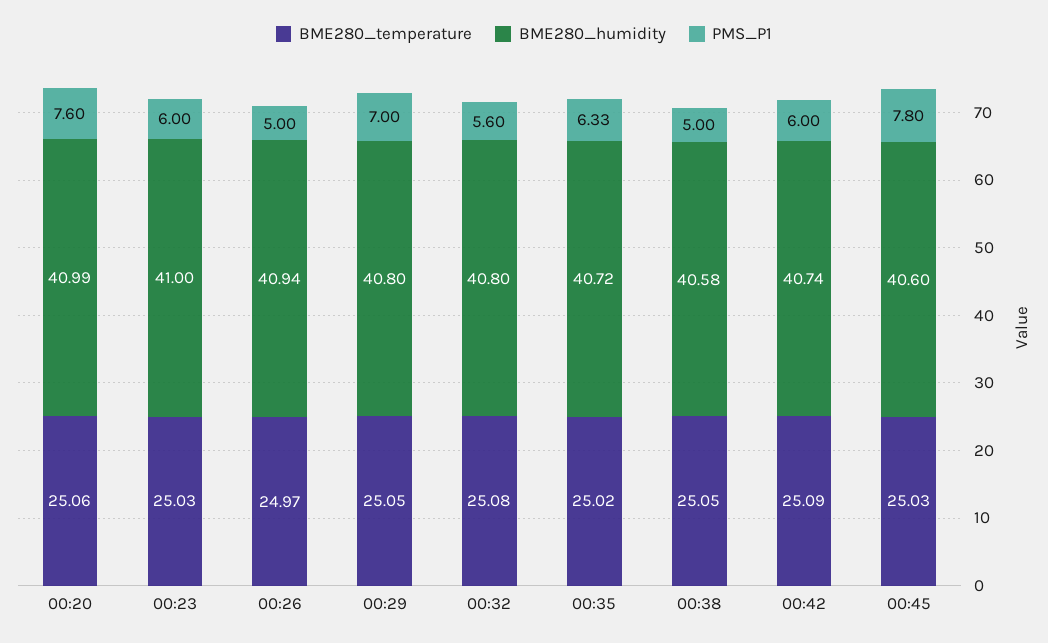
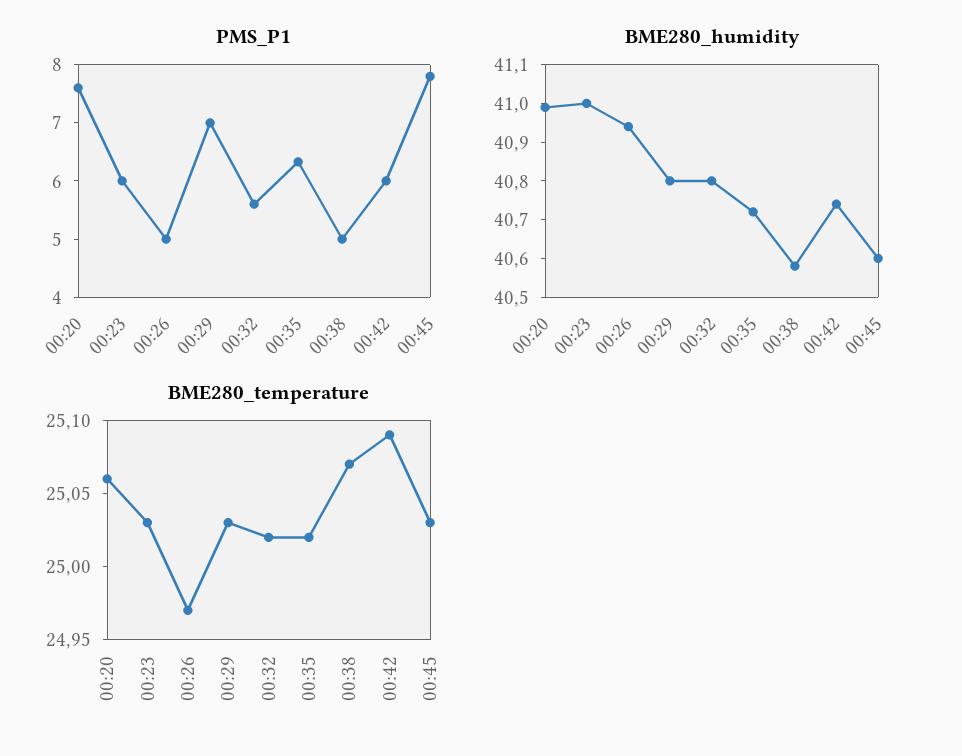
BME280_temperature, 00:29: 25.05 -> 25.03
BME280_temperature, 00:32: 25.08 -> 25.02
BME280_temperature, 00:38: 25.05 -> 25.07

